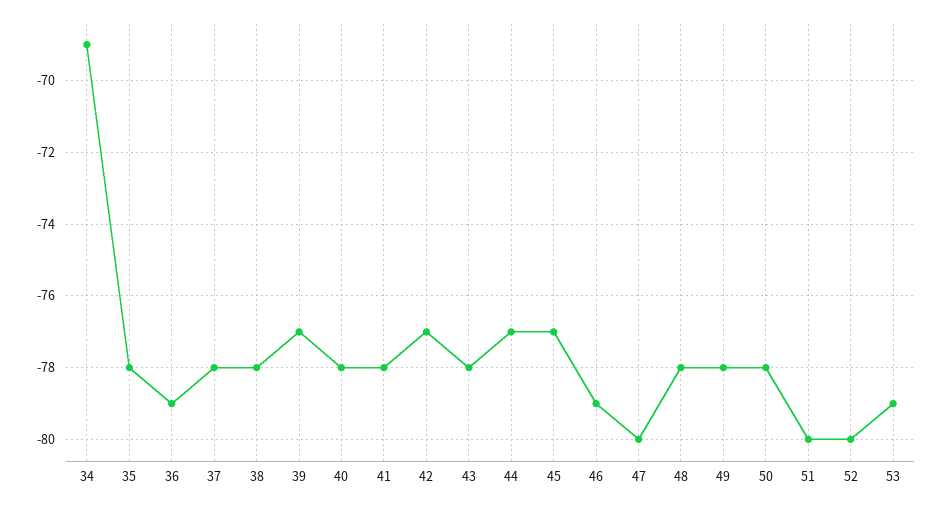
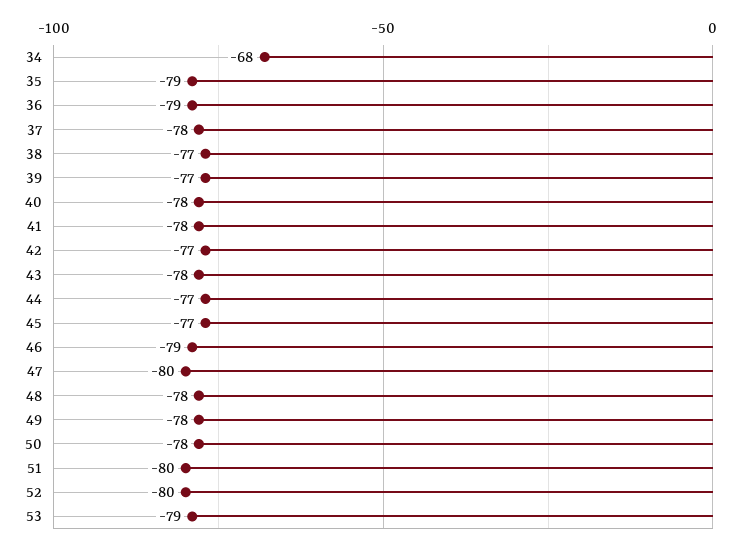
34: -69 -> -68
35: -78 -> -79
38: -78 -> -77

